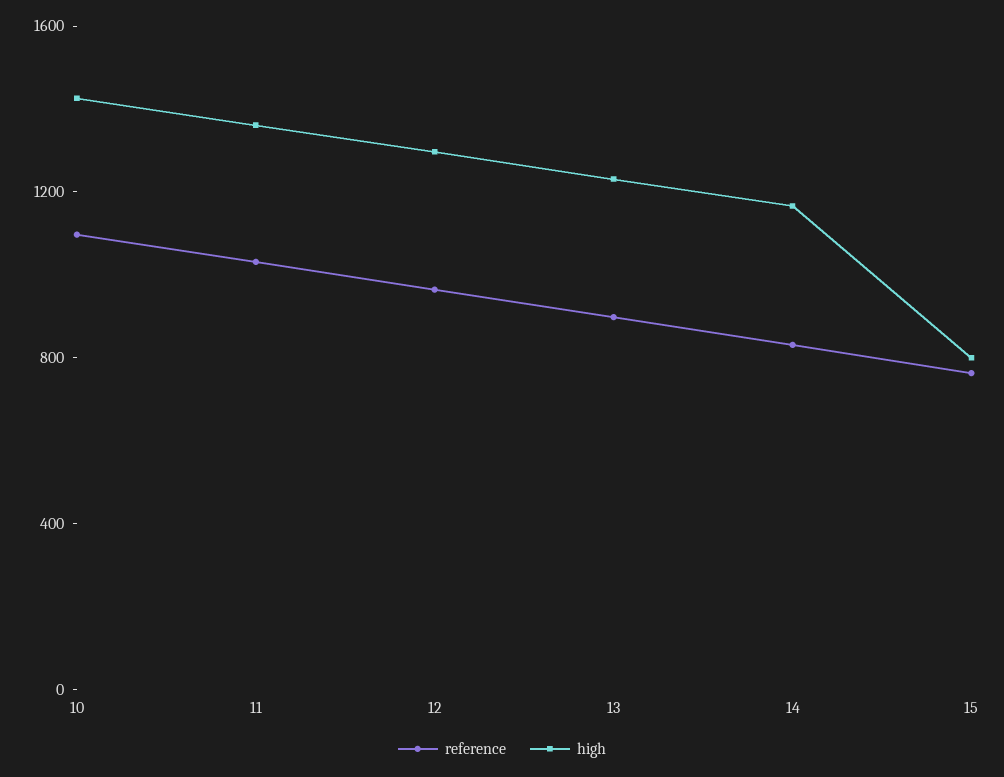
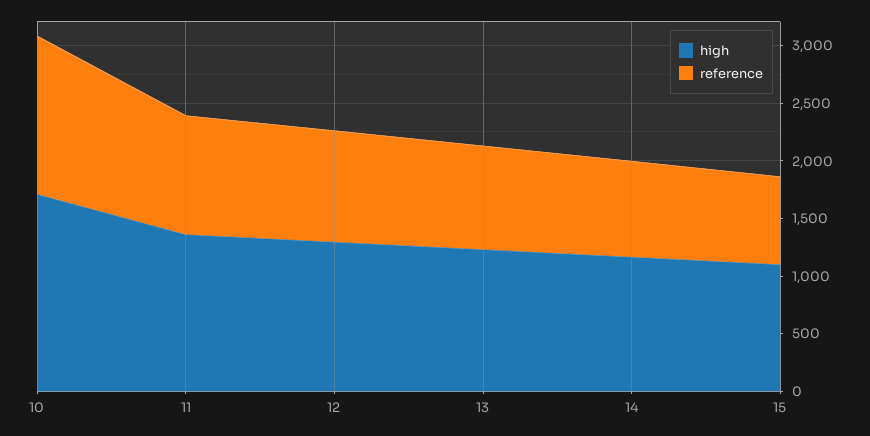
reference, 10: 1100 -> 1400
high, 10: 1400 -> 1700
high, 15: 800 -> 1100

